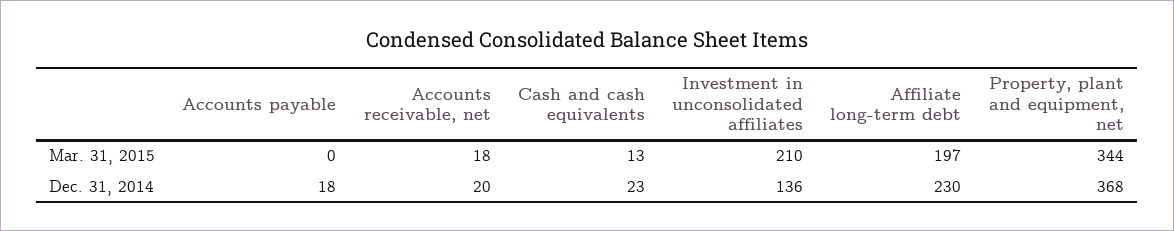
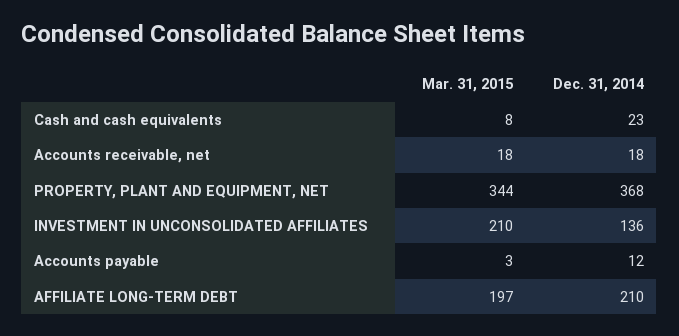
Accounts payable, Mar. 31, 2015: 0 -> 3
Cash and cash equivalents, Mar. 31, 2015: 13 -> 8
Accounts payable, Dec. 31, 2014: 18 -> 12
Accounts receivable, net, Dec. 31, 2014: 20 -> 18
Affiliate long-term debt, Dec. 31, 2014: 230 -> 210

